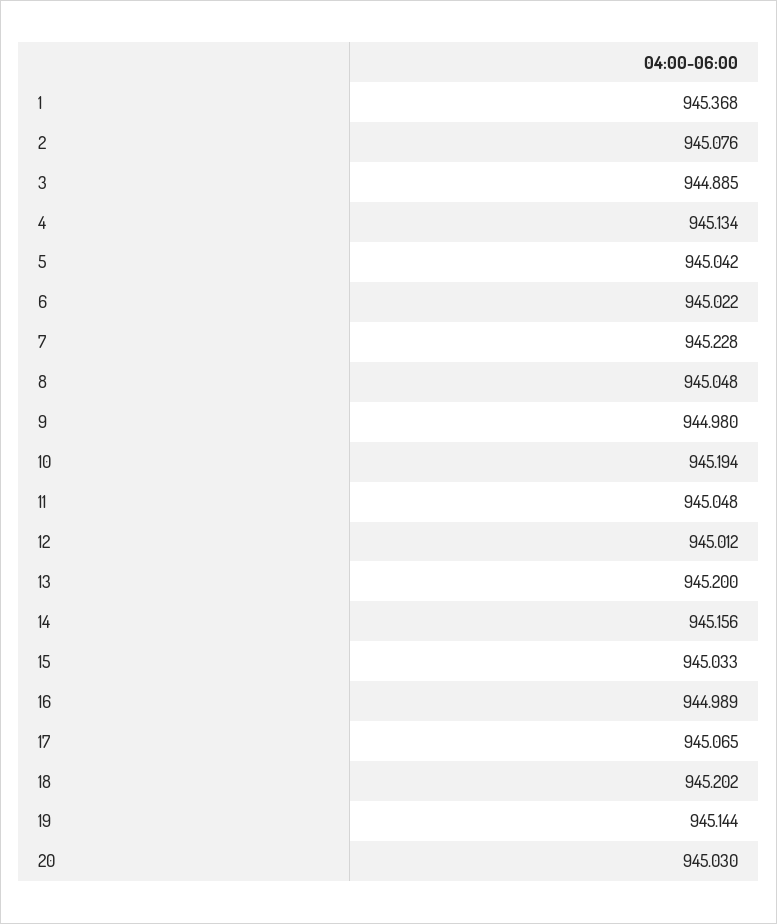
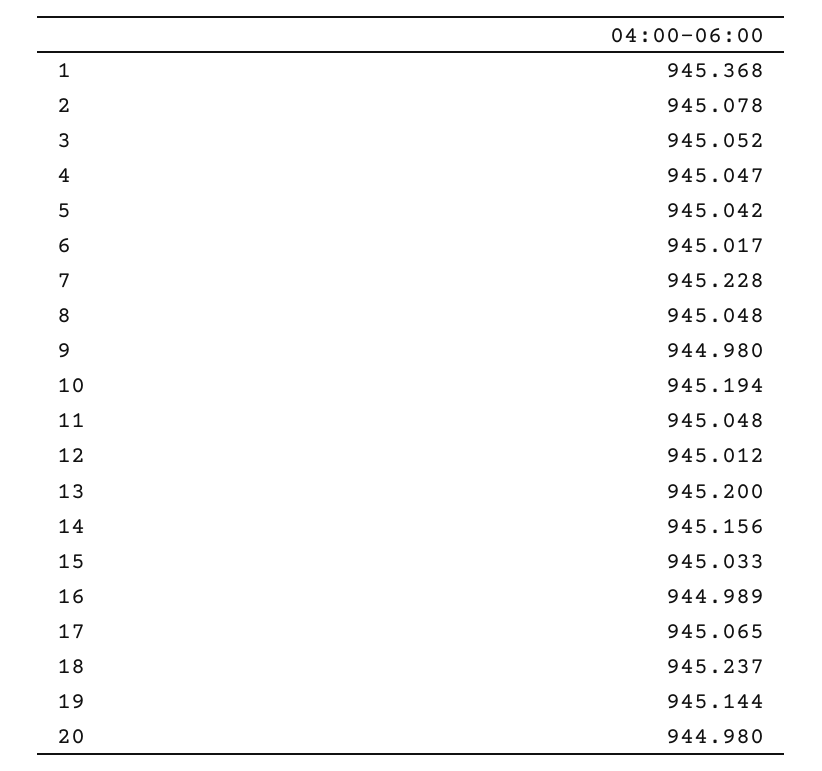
2: 945.076 -> 945.078
3: 944.885 -> 945.052
4: 945.134 -> 945.047
6: 945.022 -> 945.017
18: 945.202 -> 945.237
20: 945.03 -> 944.98

